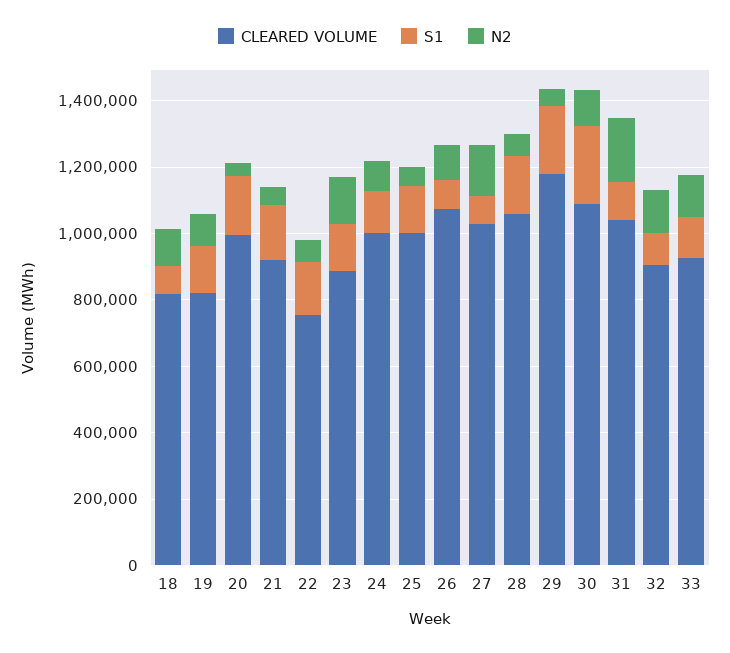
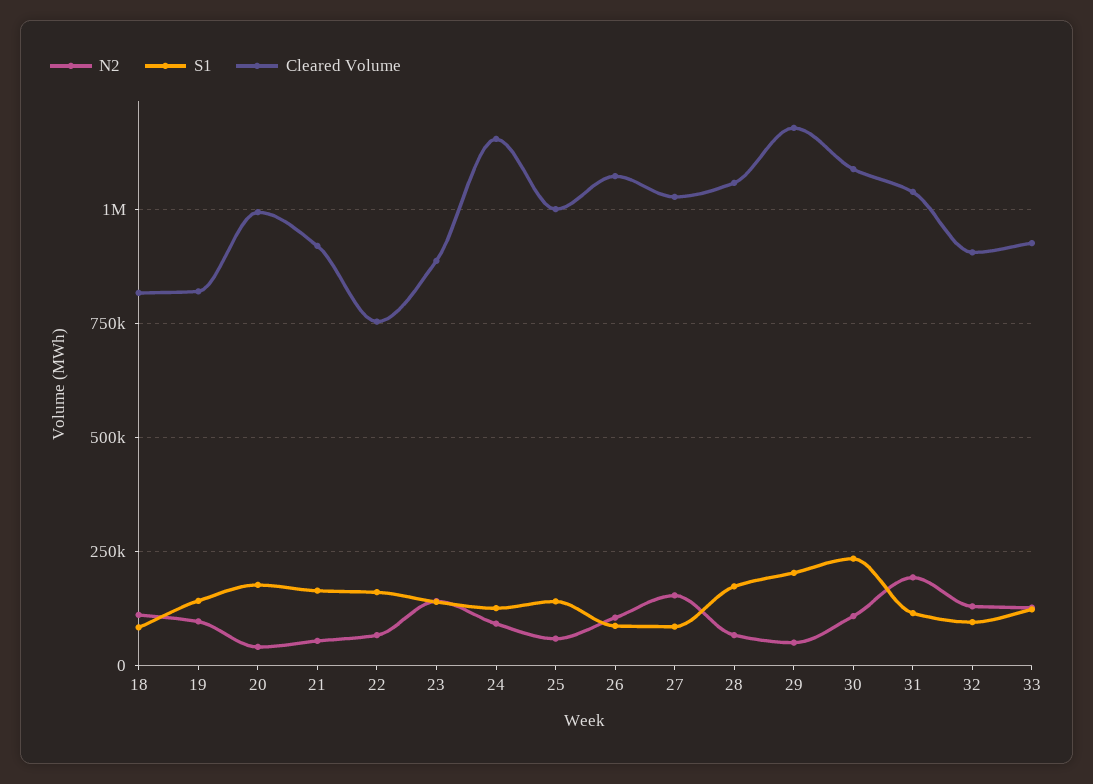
CLEARED VOLUME, 24: 1000000 -> 1150000

